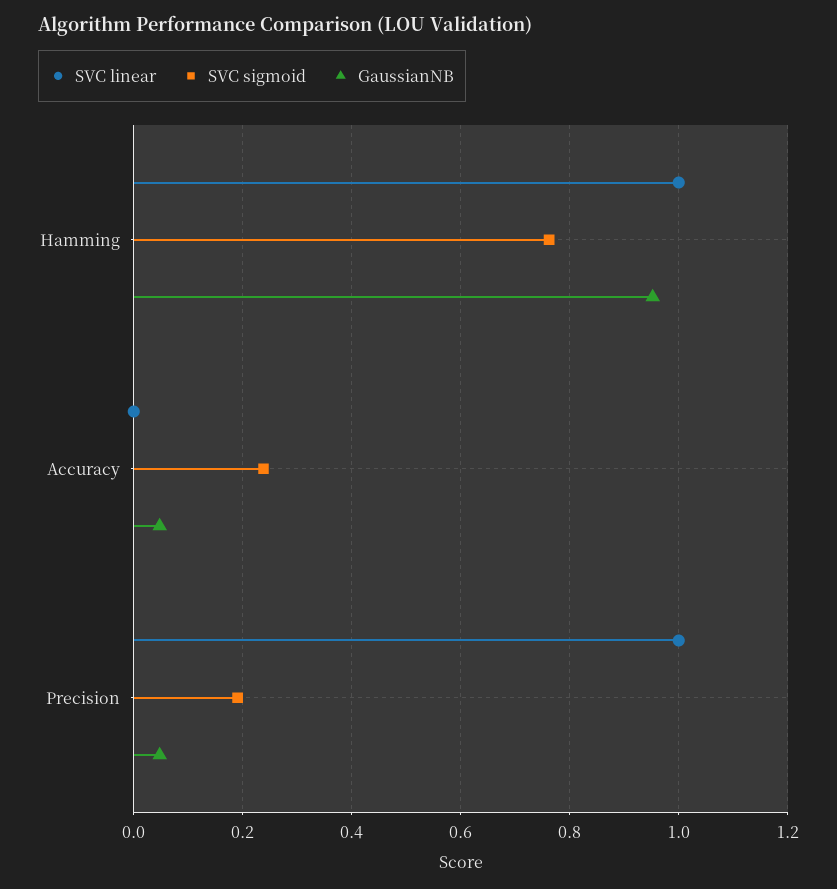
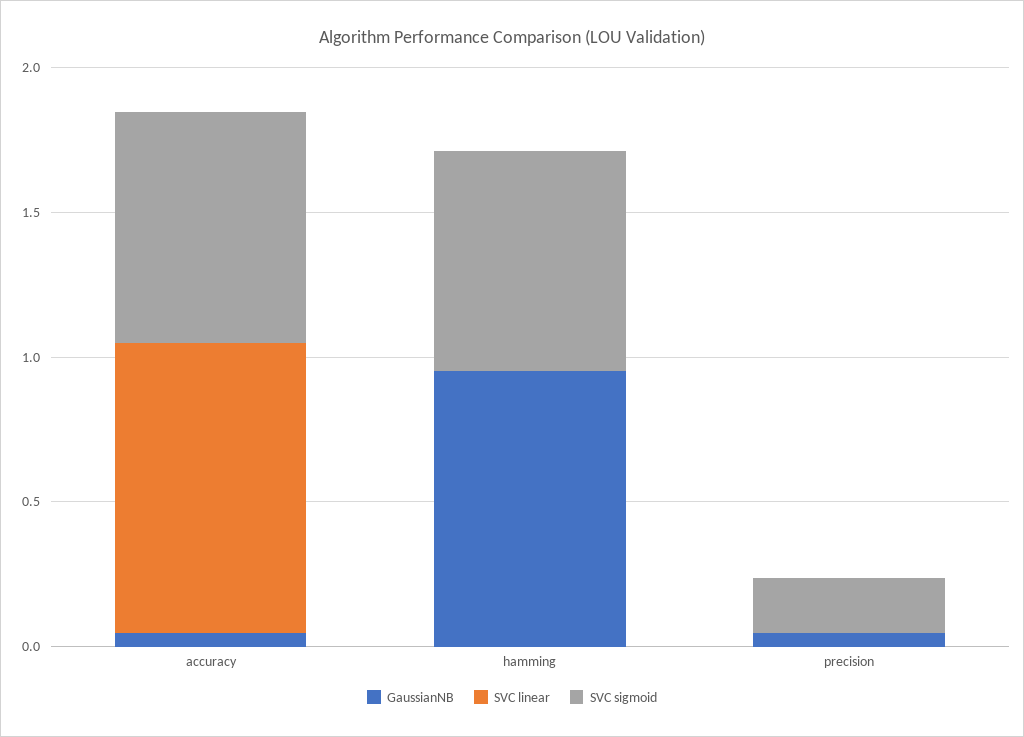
SVC linear, Hamming: 1 -> 0
SVC linear, Accuracy: 0 -> 1
SVC sigmoid, Accuracy: 0.24 -> 0.8
SVC linear, Precision: 1 -> 0

